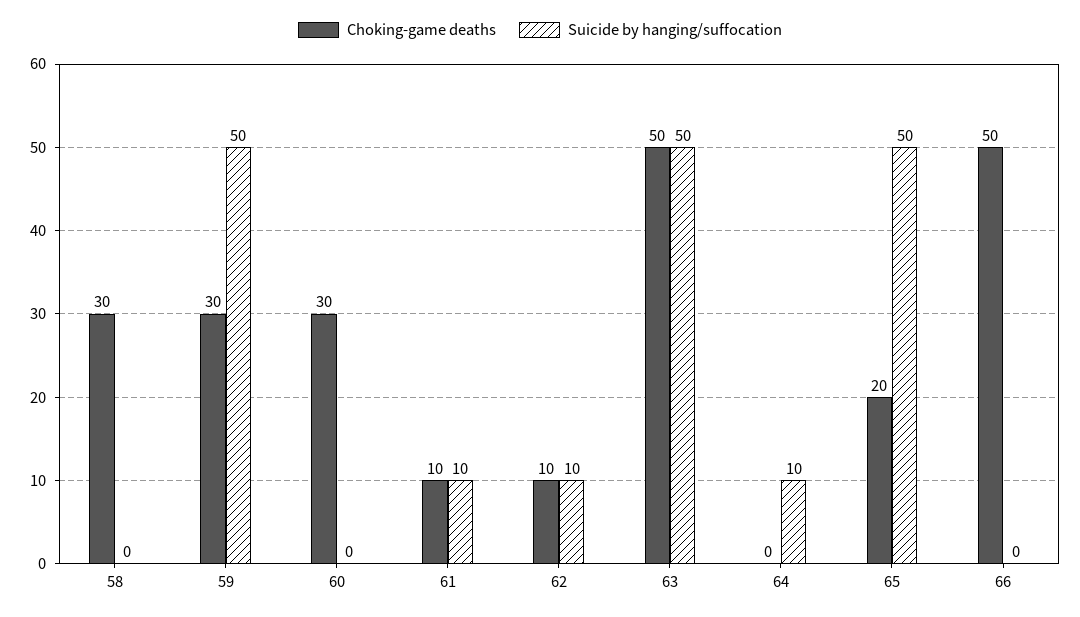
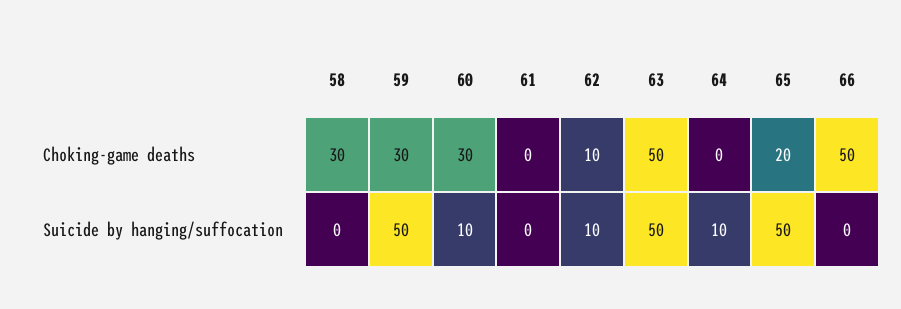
Suicide by hanging/suffocation, 60: 0 -> 10
Choking-game deaths, 61: 10 -> 0
Suicide by hanging/suffocation, 61: 10 -> 0

